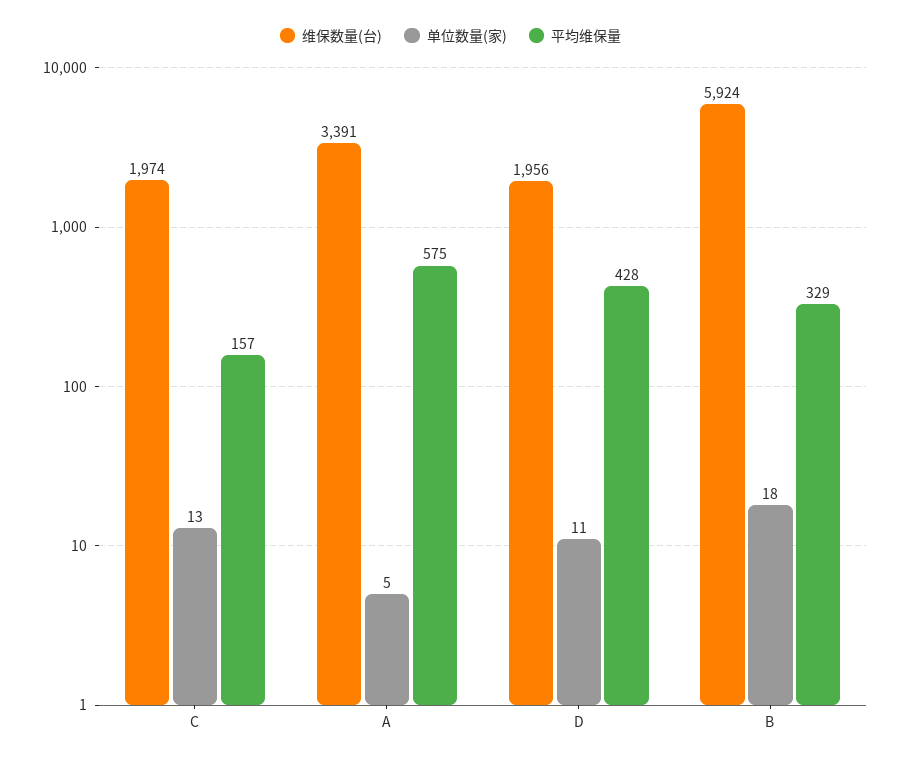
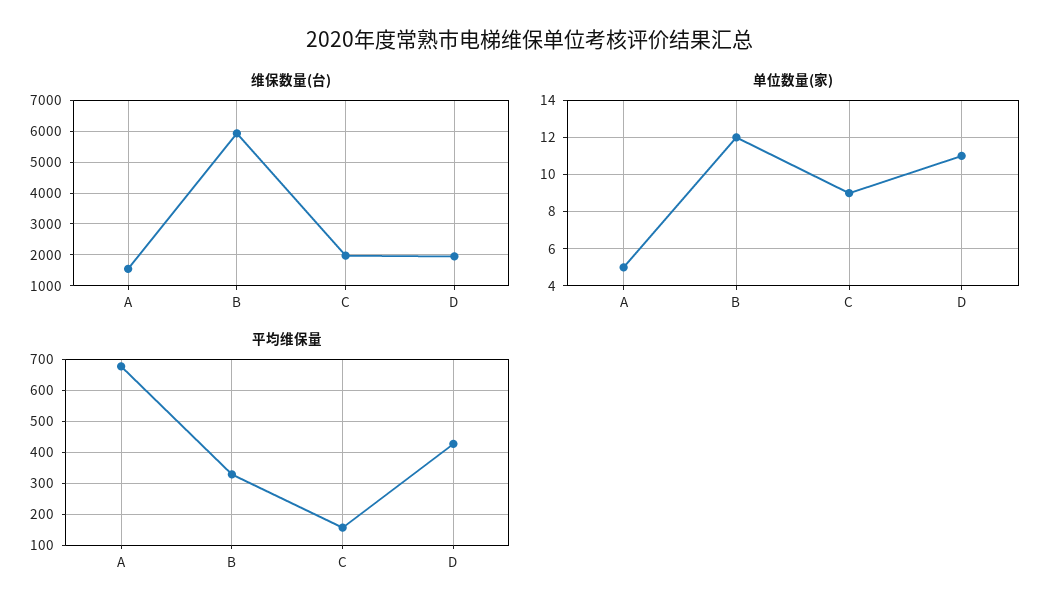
单位数量(家), C: 13 -> 9
维保数量(台), A: 3391 -> 1600
平均维保量, A: 575 -> 680
单位数量(家), B: 18 -> 12

